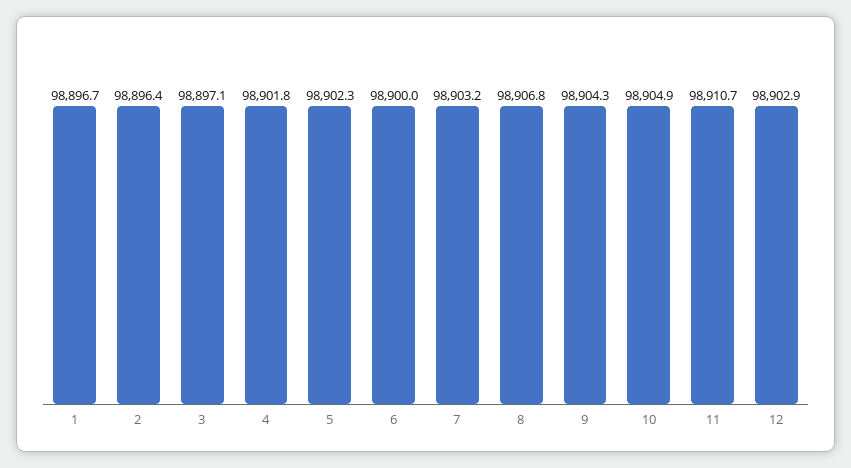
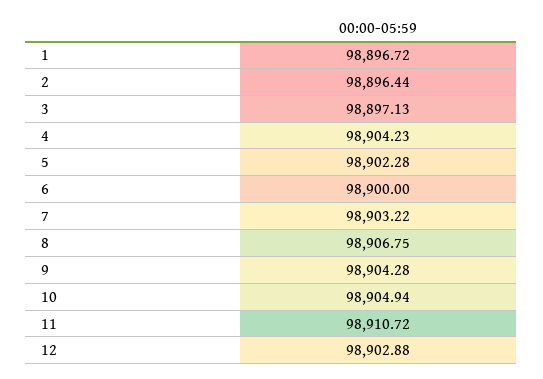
4: 98901.8 -> 98904.23

